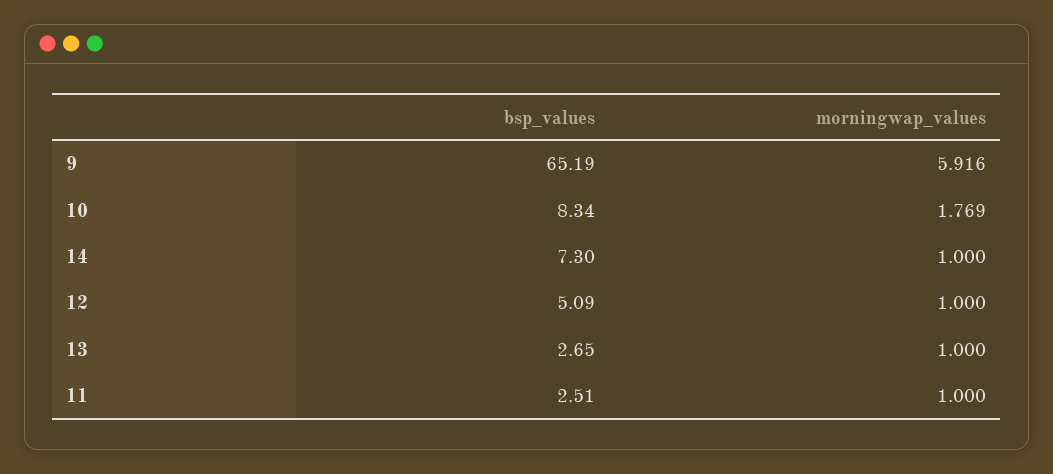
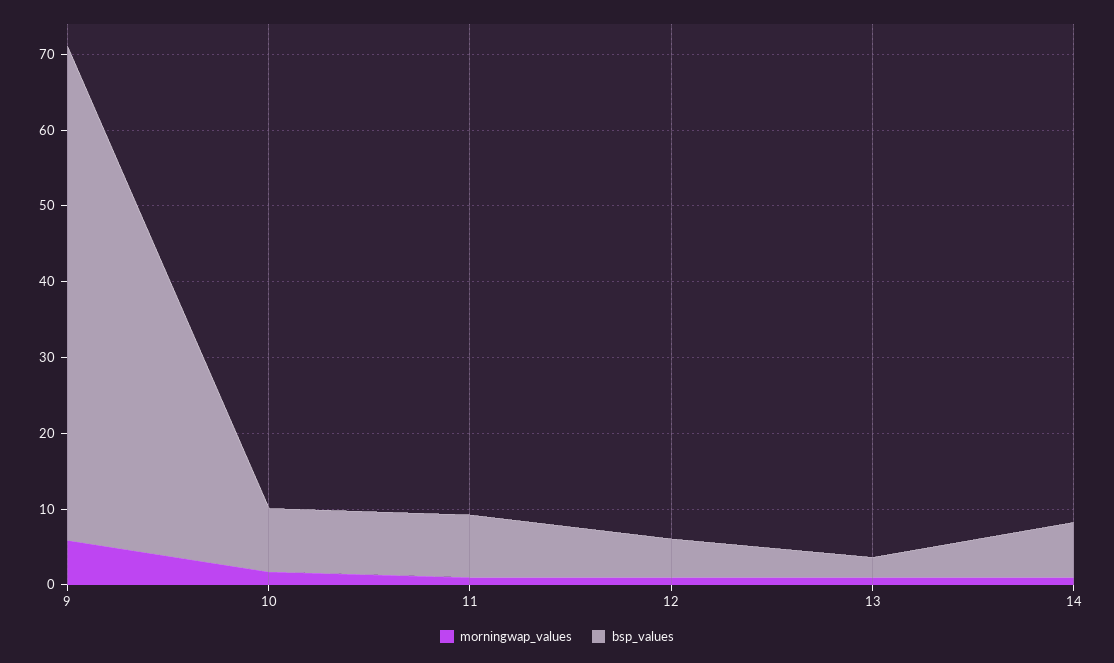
bsp_values, 11: 2.51 -> 8

